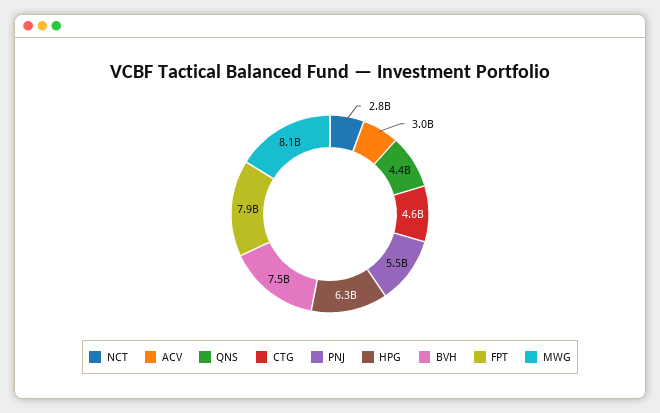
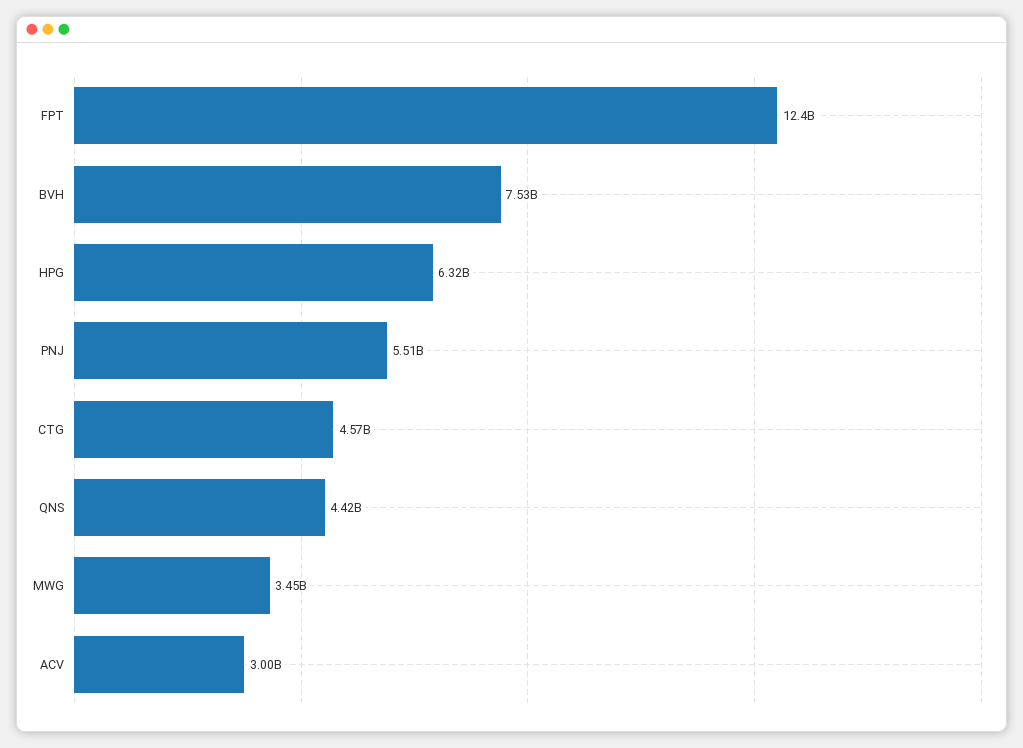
NCT: 2800000000 -> none
FPT: 7900000000 -> 12400000000
MWG: 8100000000 -> 3450000000

